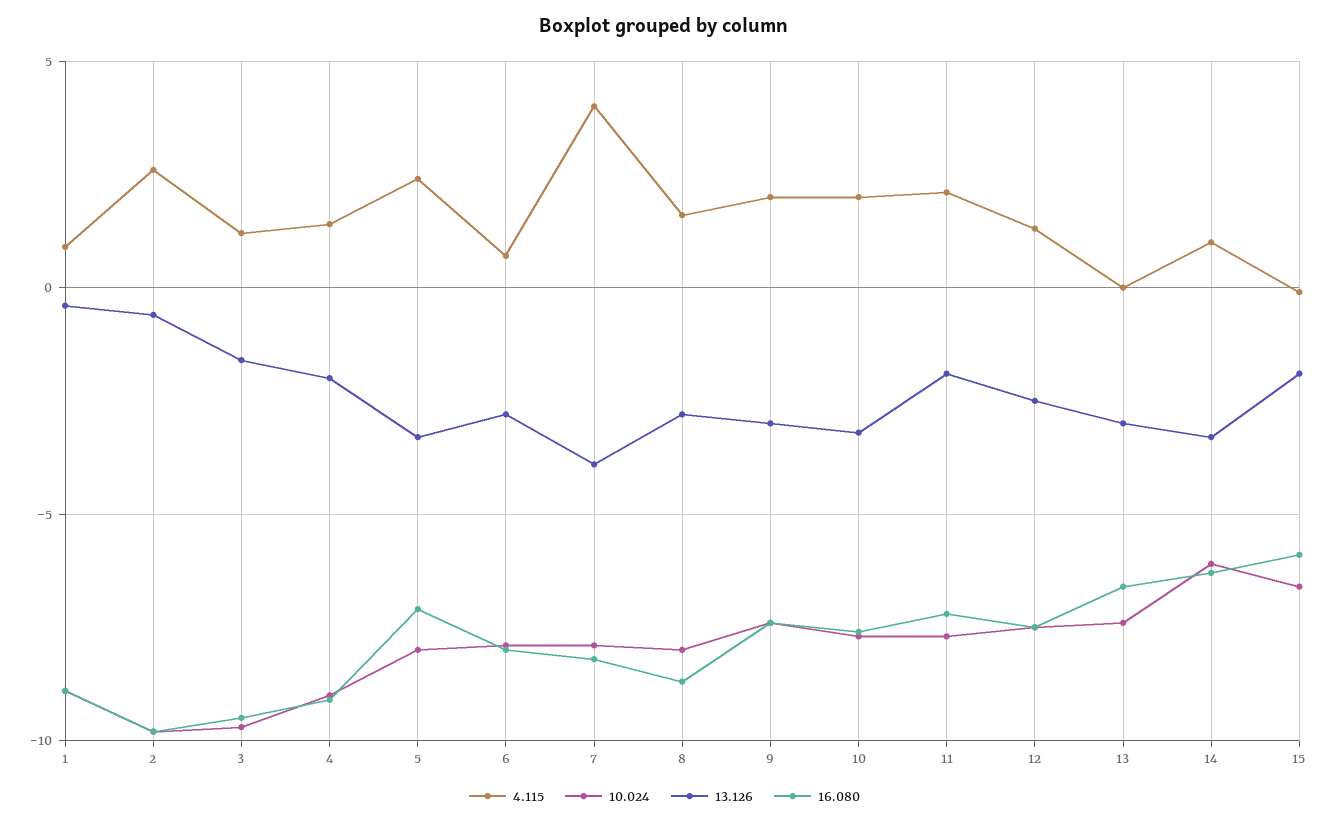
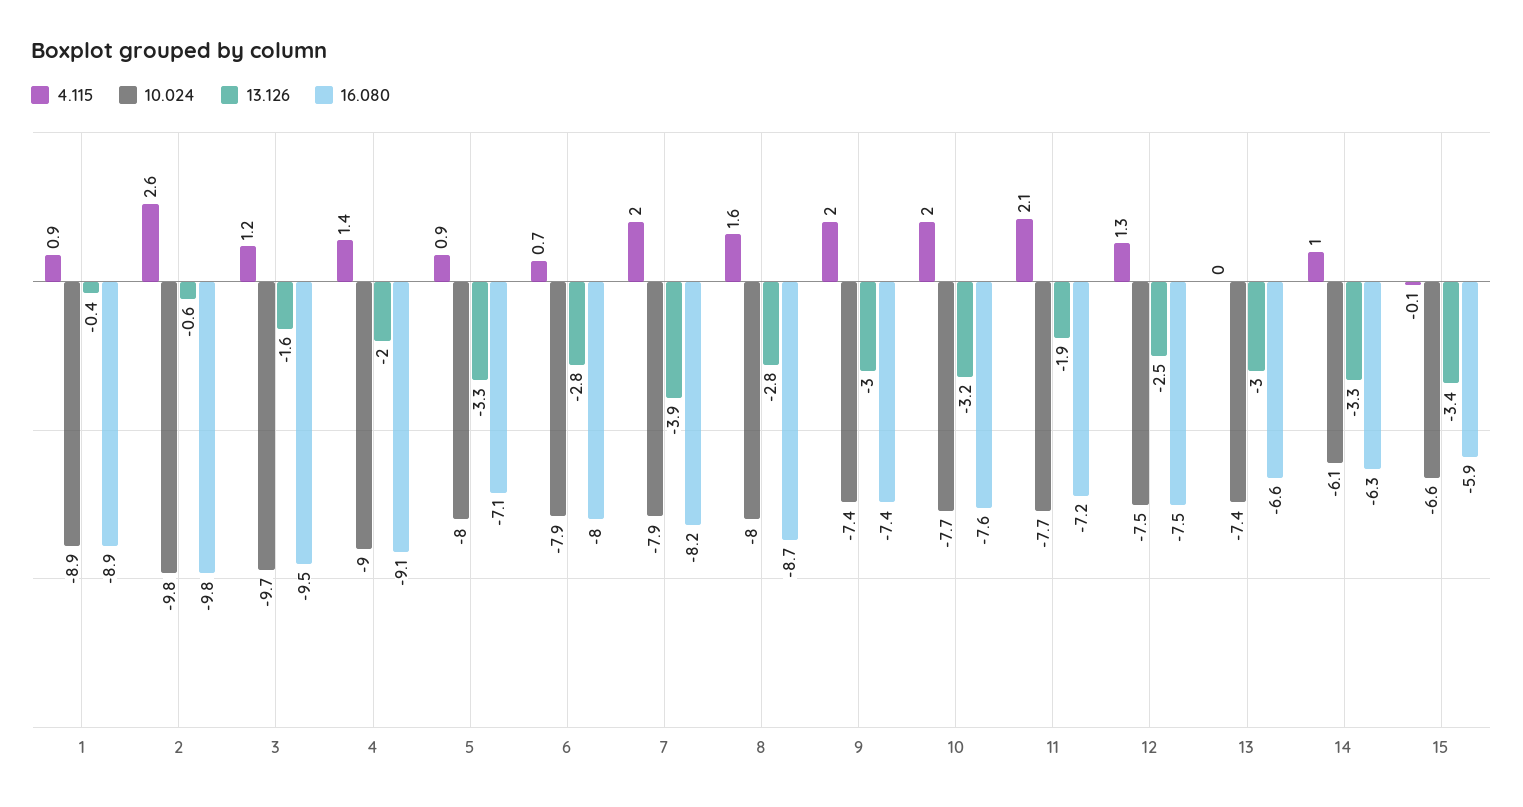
4.115, 5: 2.5 -> 0.9
4.115, 7: 4 -> 2
13.126, 15: -2 -> -3.4

